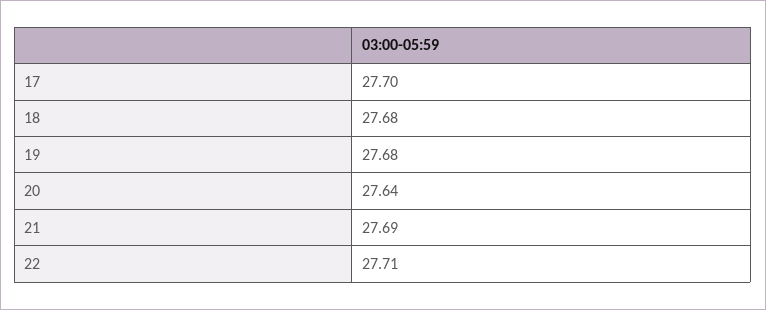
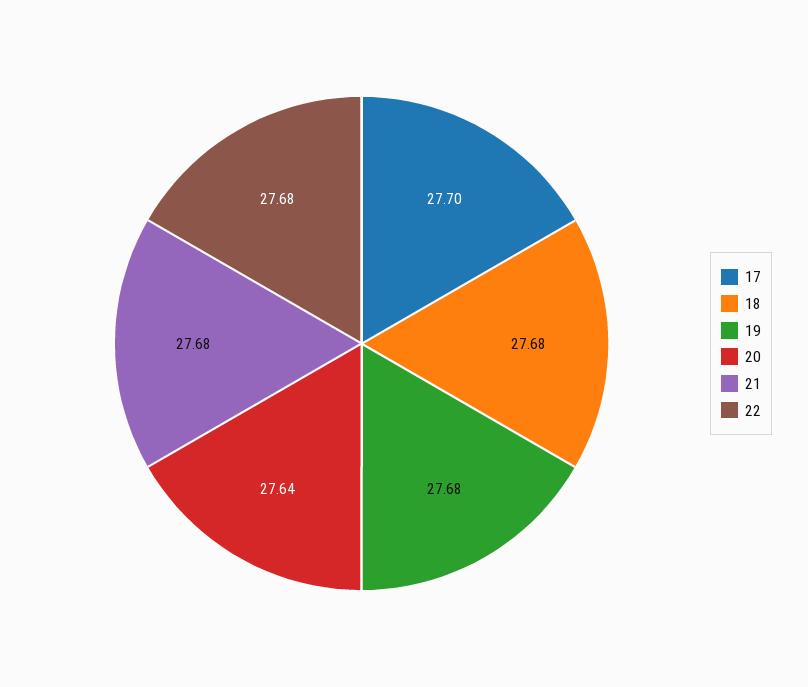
21: 27.69 -> 27.68
22: 27.71 -> 27.68

